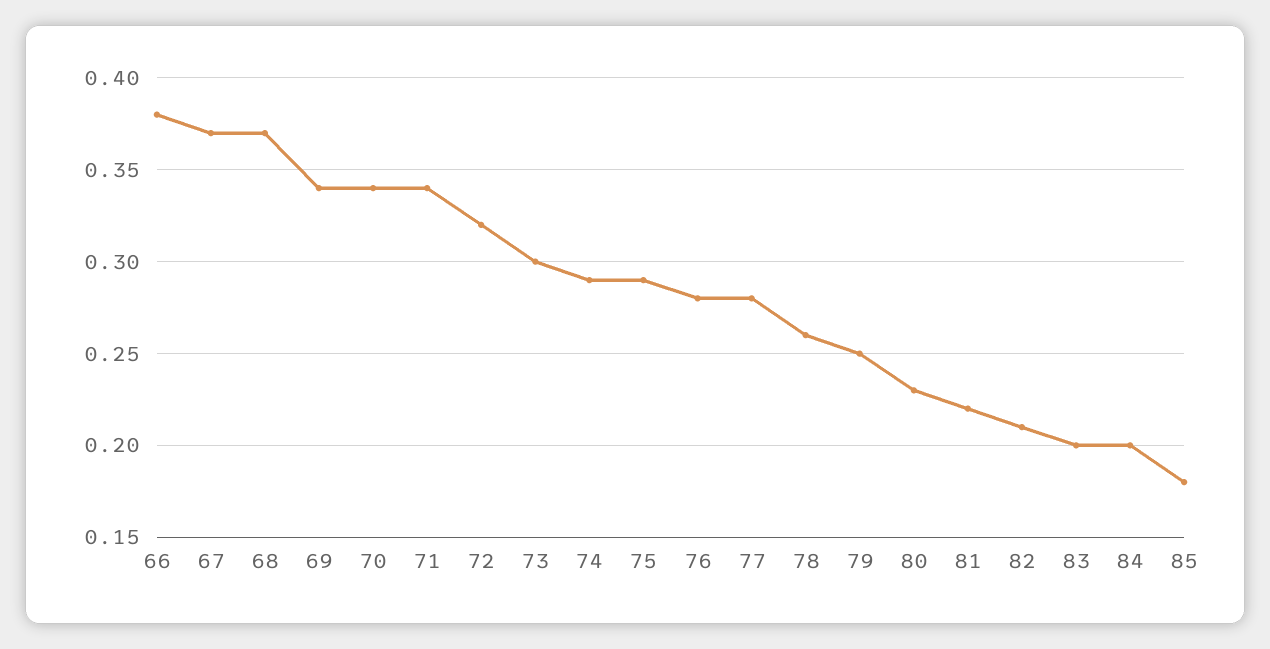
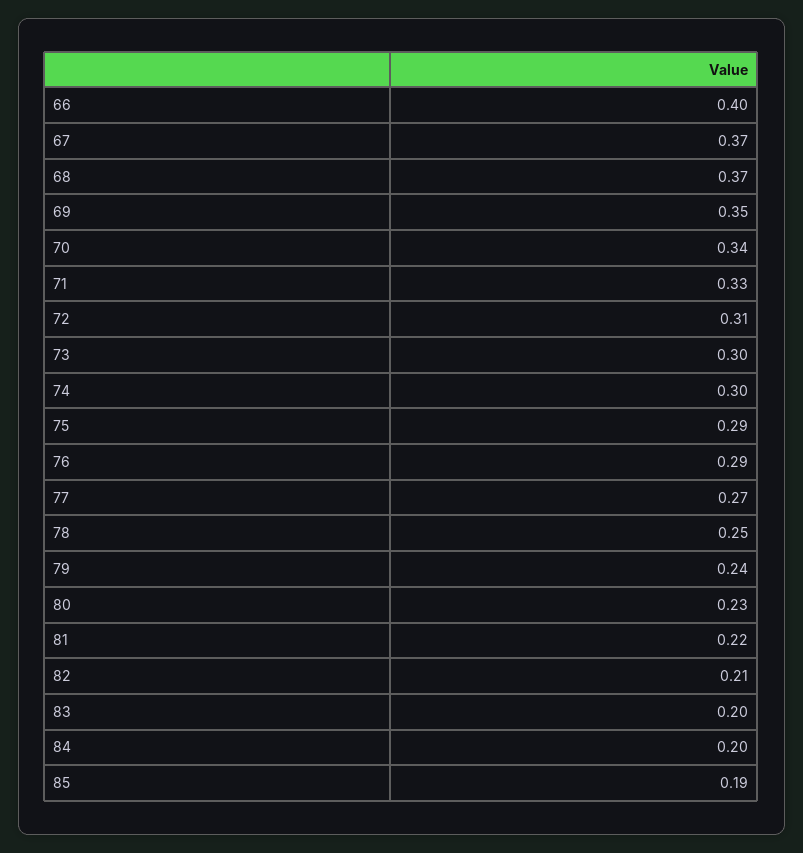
66: 0.38 -> 0.4
69: 0.34 -> 0.35
71: 0.34 -> 0.33
72: 0.32 -> 0.31
74: 0.29 -> 0.3
76: 0.28 -> 0.29
77: 0.28 -> 0.27
78: 0.26 -> 0.25
79: 0.25 -> 0.24
85: 0.18 -> 0.19

